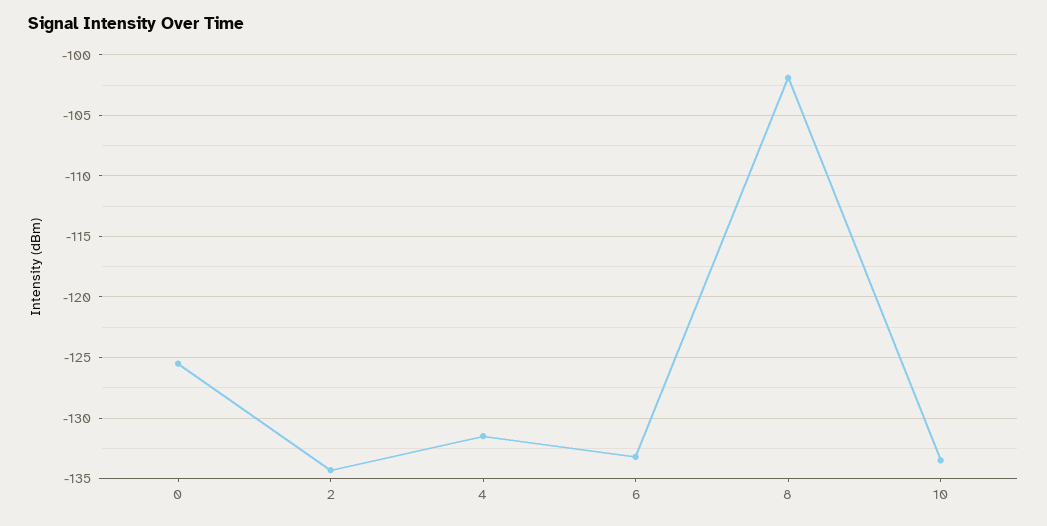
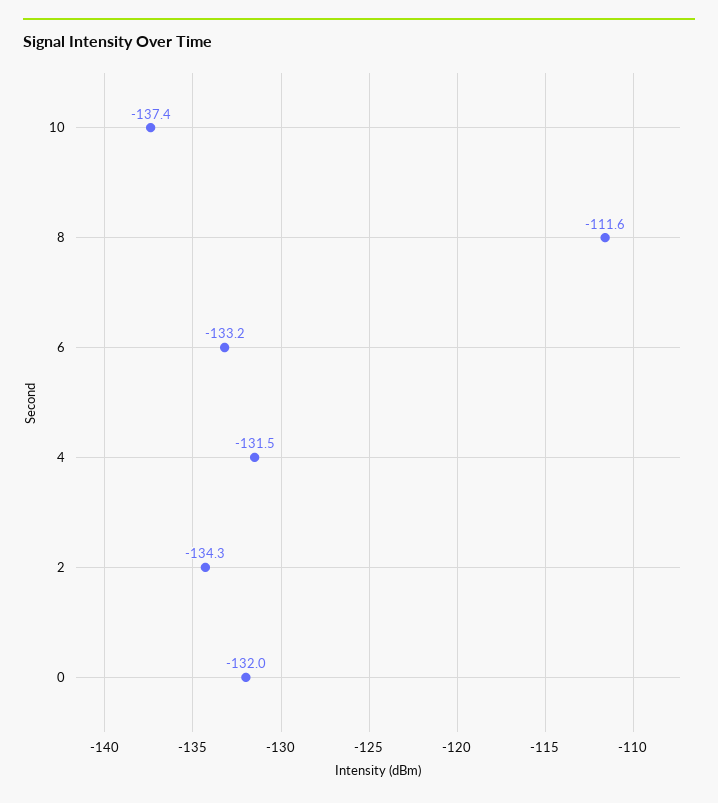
0: -125.5 -> -132
8: -102 -> -111.6
10: -133.5 -> -137.4

